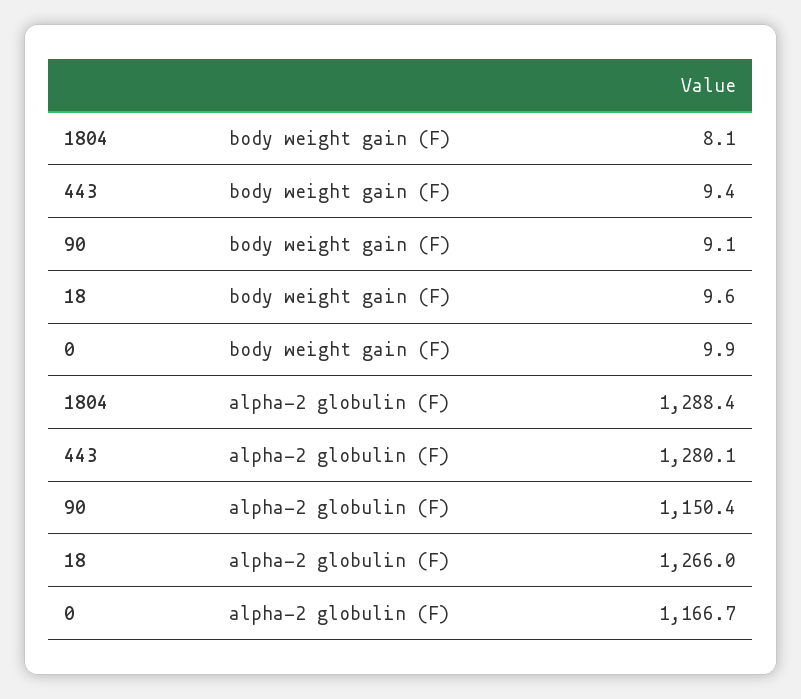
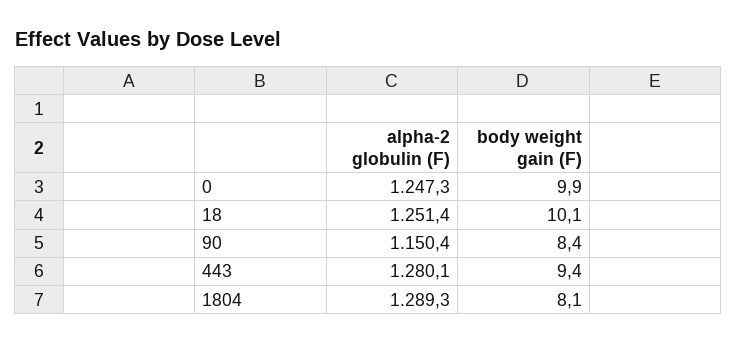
90, body weight gain (F): 9.1 -> 8.4
18, body weight gain (F): 9.6 -> 10.1
1804, alpha-2 globulin (F): 1288.4 -> 1289.3
18, alpha-2 globulin (F): 1266 -> 1251.4
0, alpha-2 globulin (F): 1166.7 -> 1247.3

